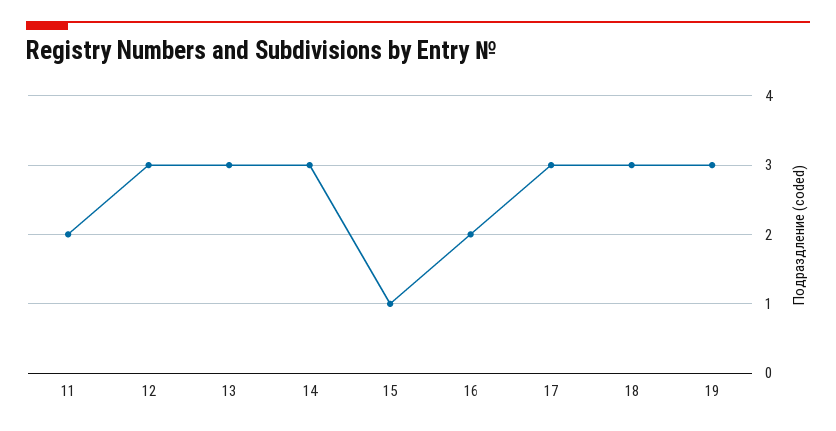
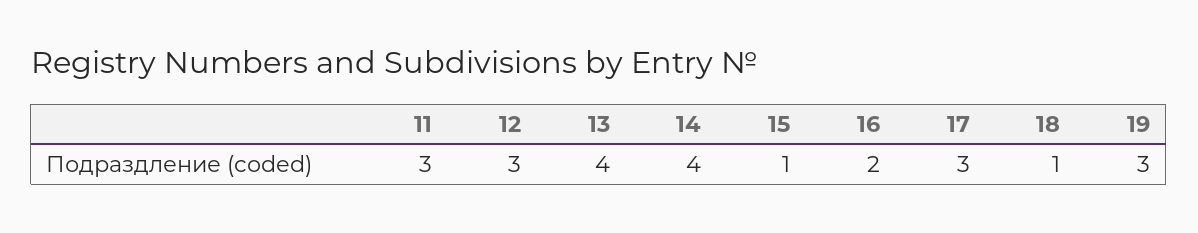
11: 2 -> 3
13: 3 -> 4
14: 3 -> 4
18: 3 -> 1

